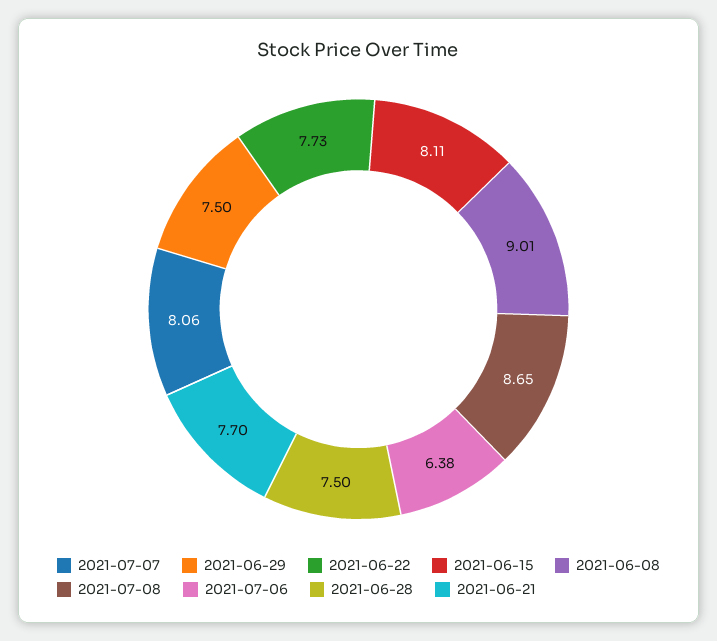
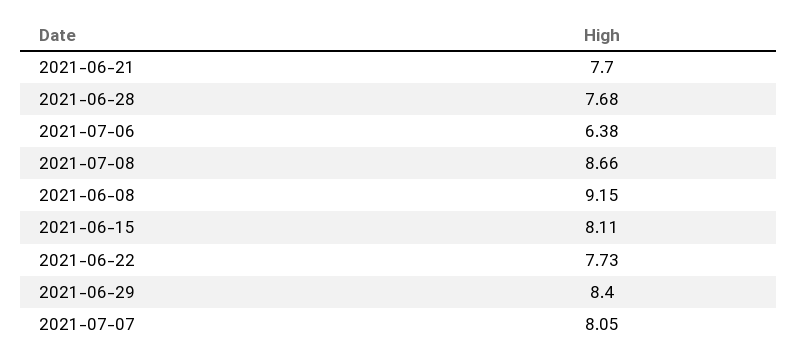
2021-07-07: 8.06 -> 8.05
2021-06-29: 7.5 -> 8.4
2021-06-08: 9.01 -> 9.15
2021-07-08: 8.65 -> 8.66
2021-06-28: 7.5 -> 7.68

